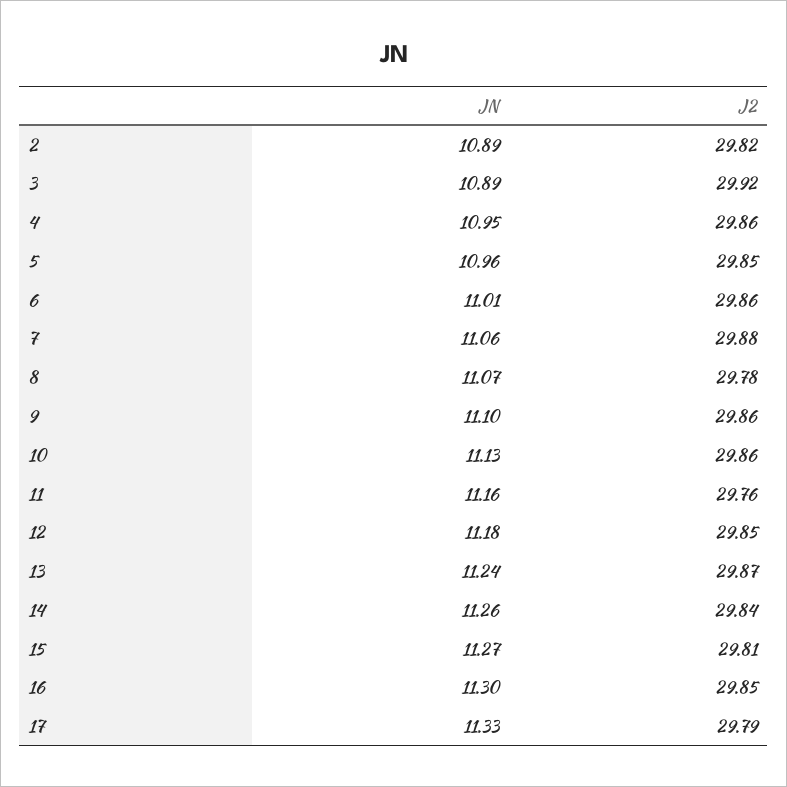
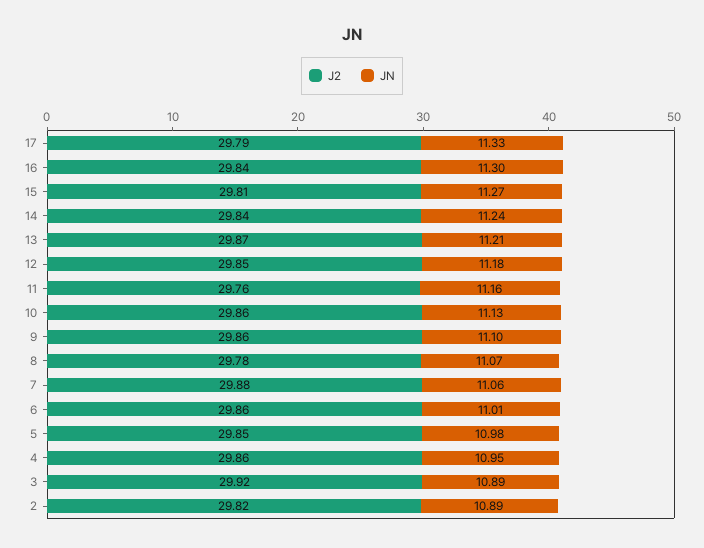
JN, 5: 10.96 -> 10.98
JN, 13: 11.24 -> 11.21
JN, 14: 11.26 -> 11.24
J2, 16: 29.85 -> 29.84

